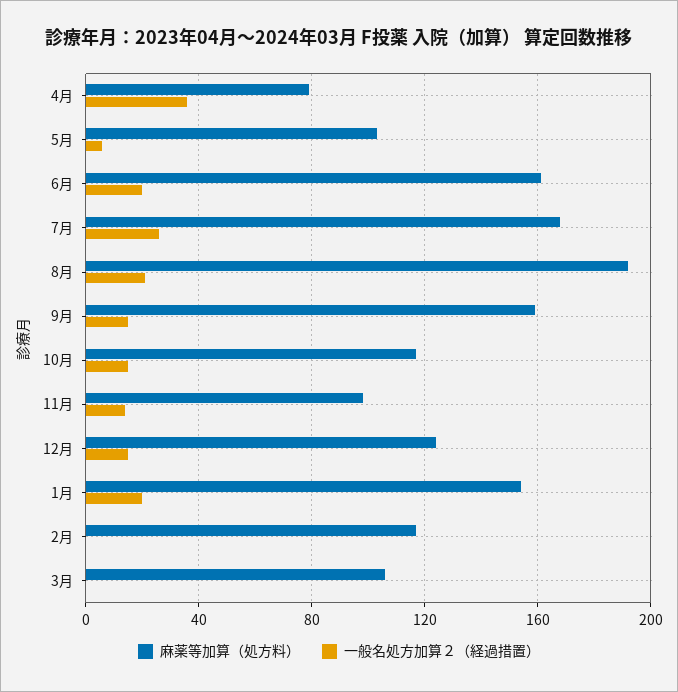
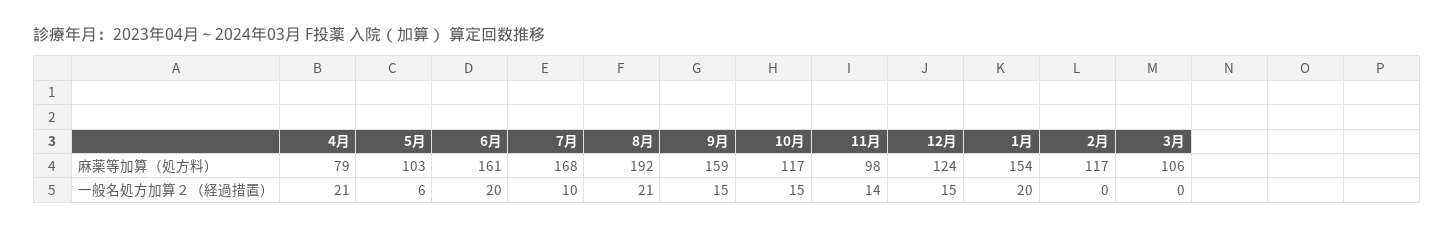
一般名処方加算２（経過措置）, 4月: 35 -> 21
一般名処方加算２（経過措置）, 7月: 25 -> 10

